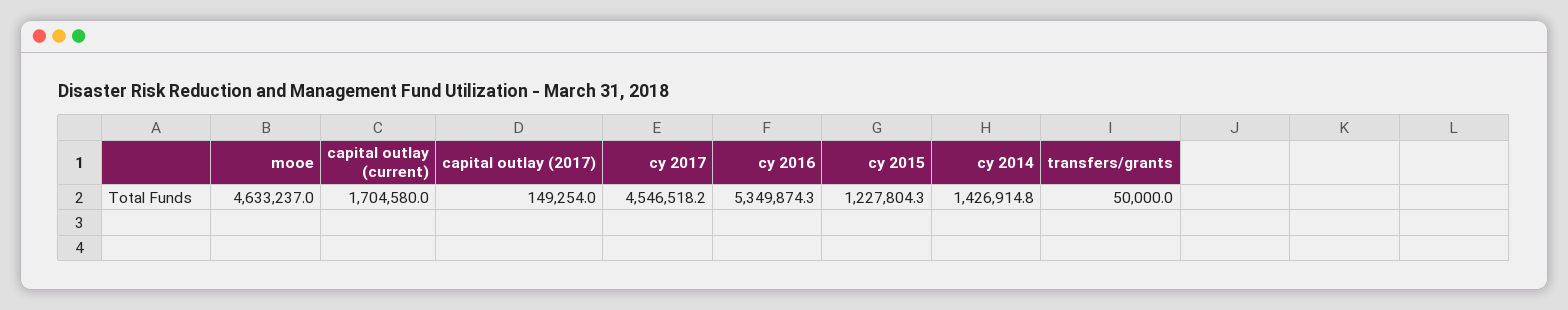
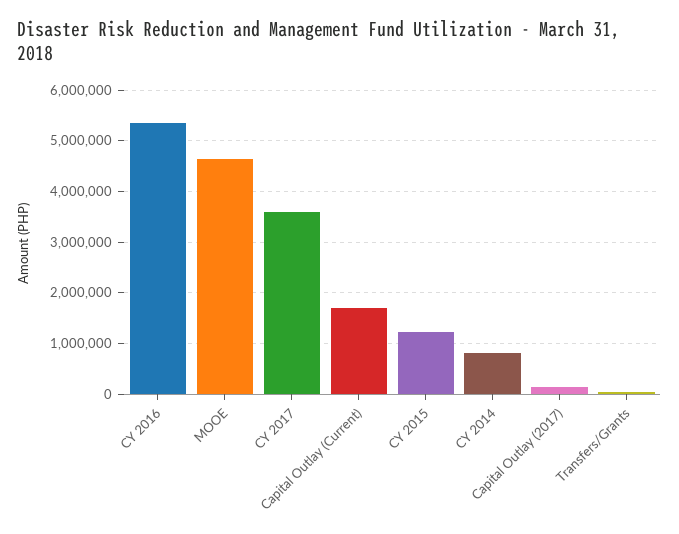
cy 2017: 4546518.2 -> 3600000
cy 2014: 1426914.8 -> 800000

